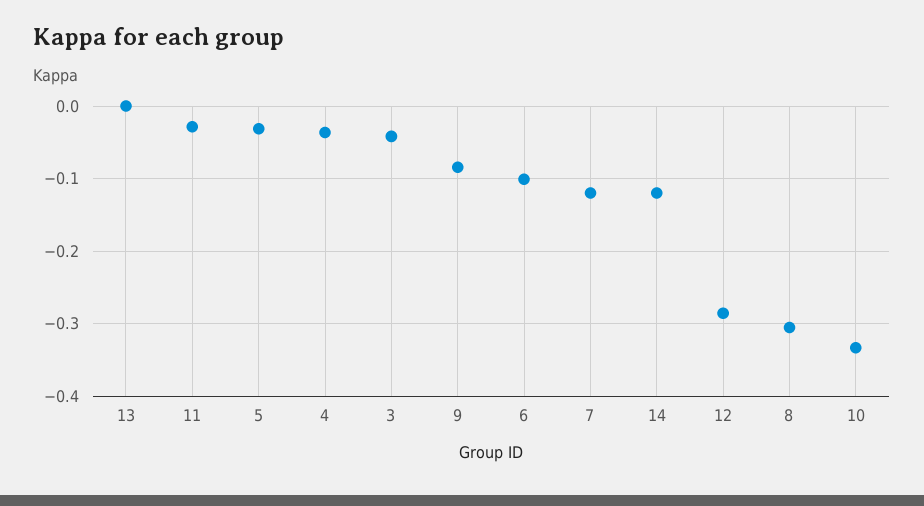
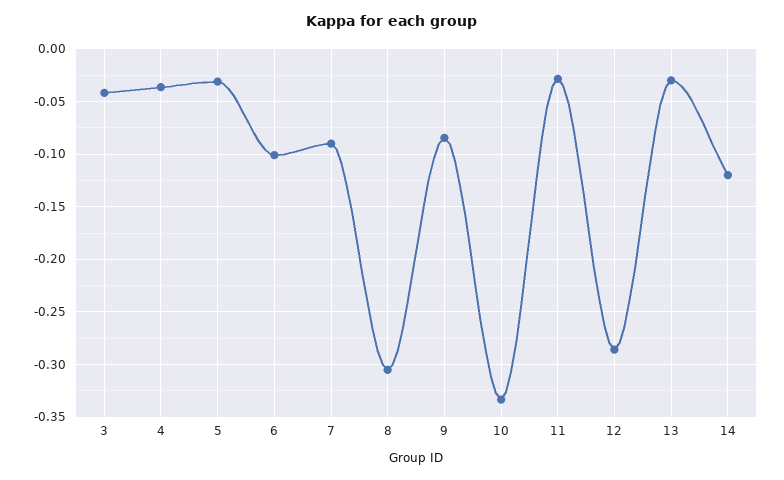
13: 0 -> -0.03
7: -0.12 -> -0.09

